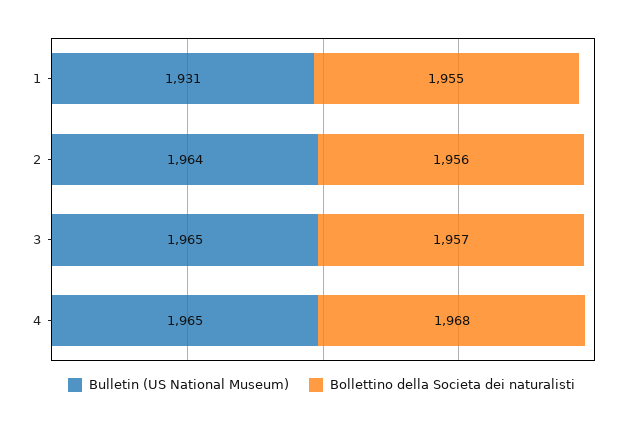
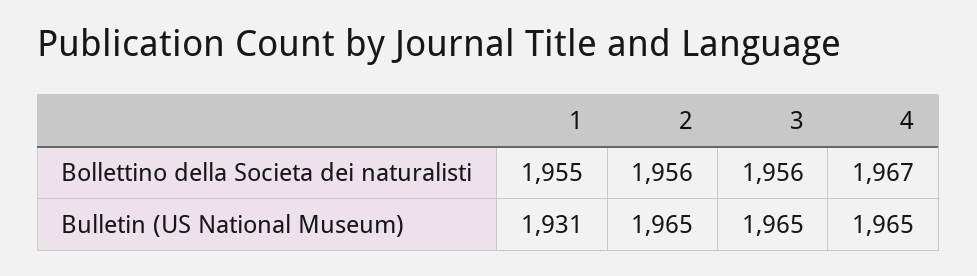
Bulletin (US National Museum), 2: 1964 -> 1965
Bollettino della Societa dei naturalisti, 3: 1957 -> 1956
Bollettino della Societa dei naturalisti, 4: 1968 -> 1967

